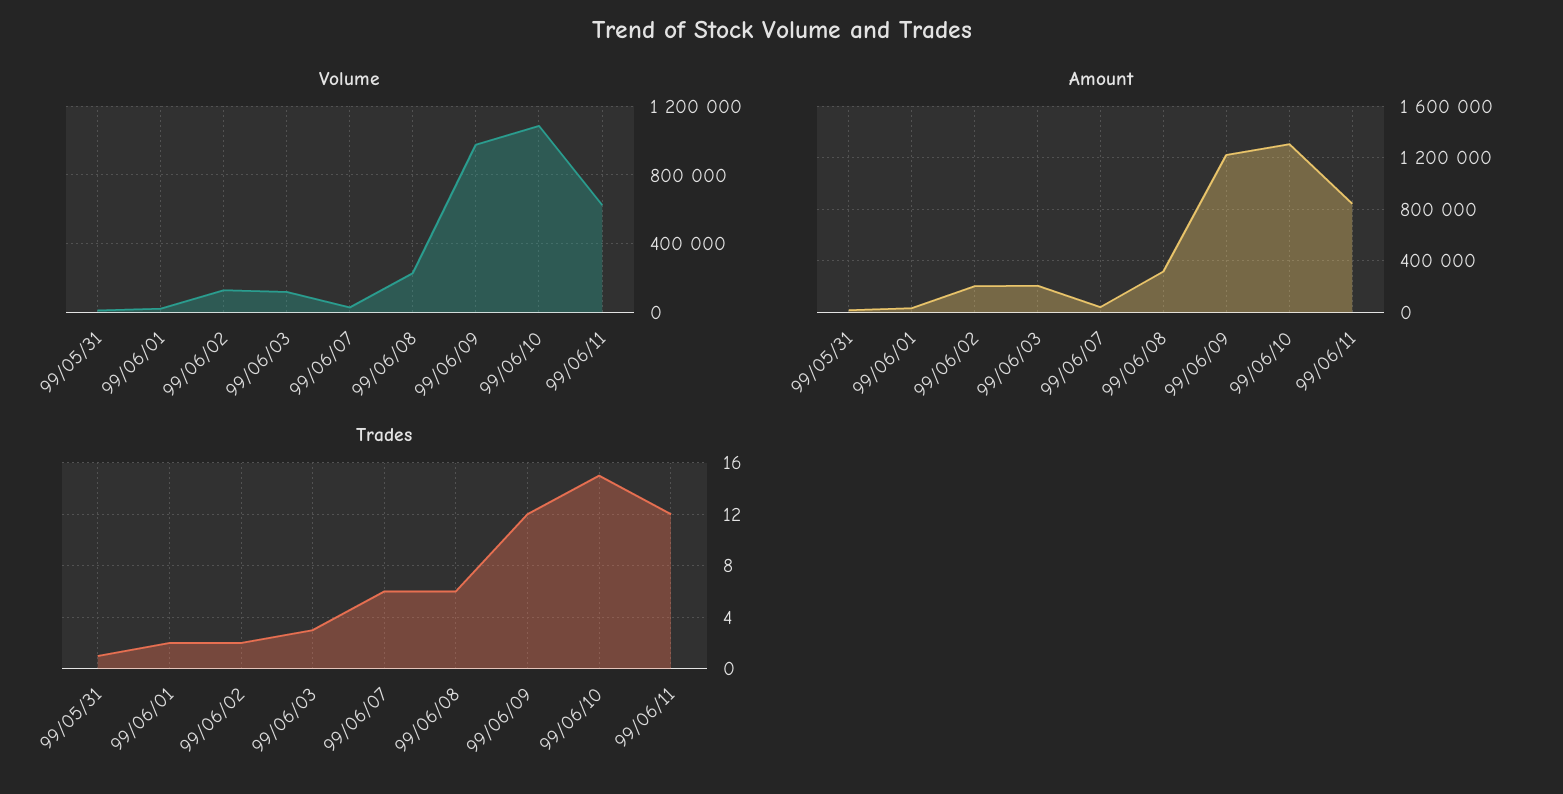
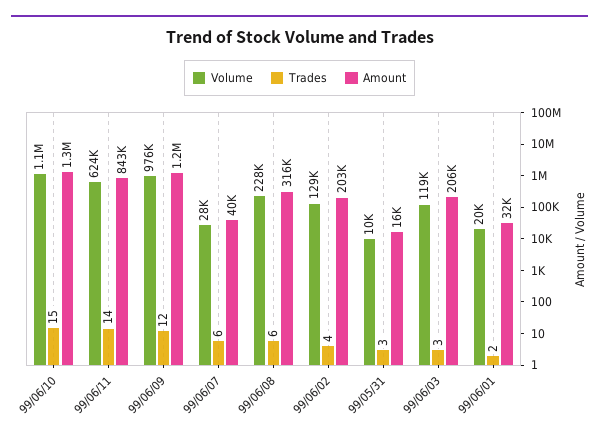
Trades, 99/05/31: 1 -> 3
Trades, 99/06/02: 2 -> 4
Trades, 99/06/11: 12 -> 14

